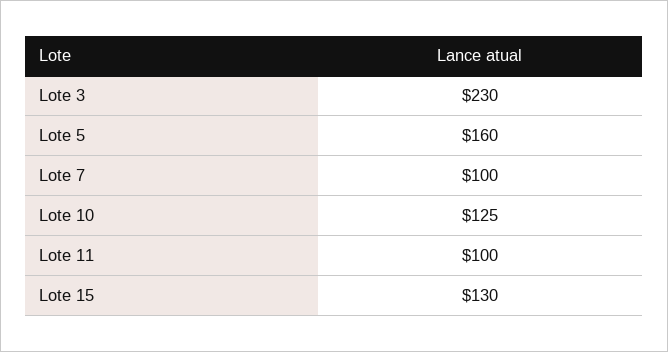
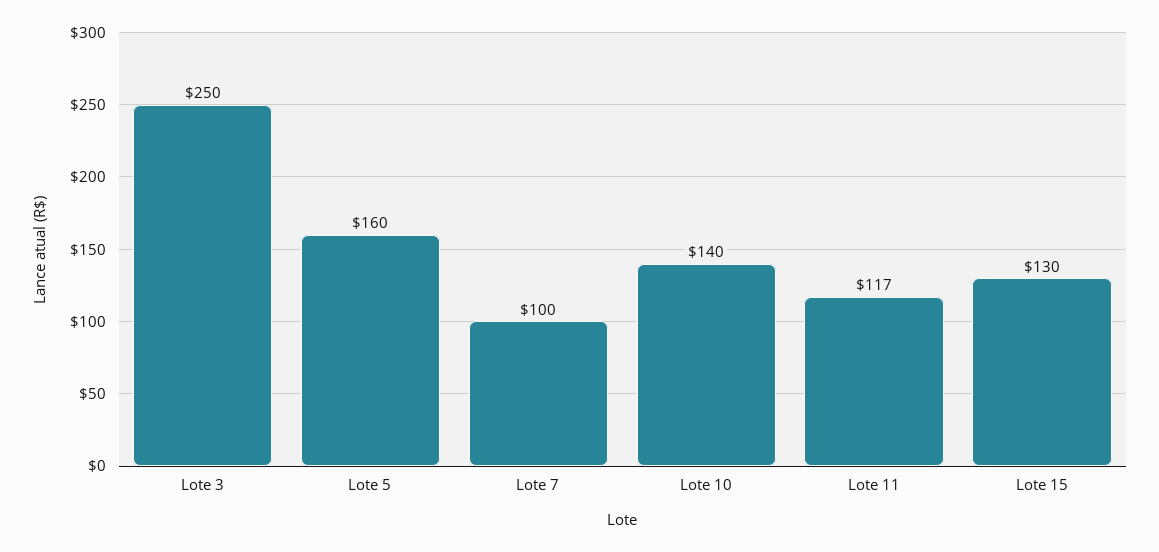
Lote 3: 230 -> 250
Lote 10: 125 -> 140
Lote 11: 100 -> 117

